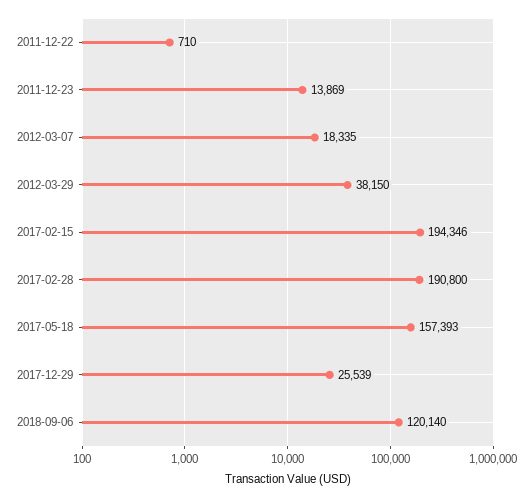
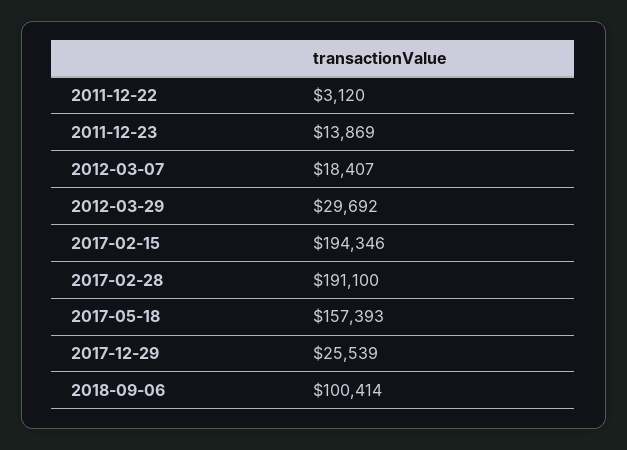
2011-12-22: 710 -> 3120
2012-03-07: 18335 -> 18407
2012-03-29: 38150 -> 29692
2017-02-28: 190800 -> 191100
2018-09-06: 120140 -> 100414

